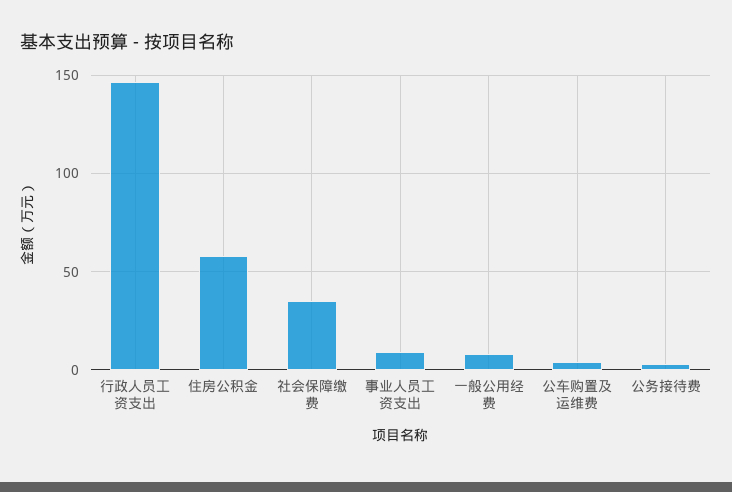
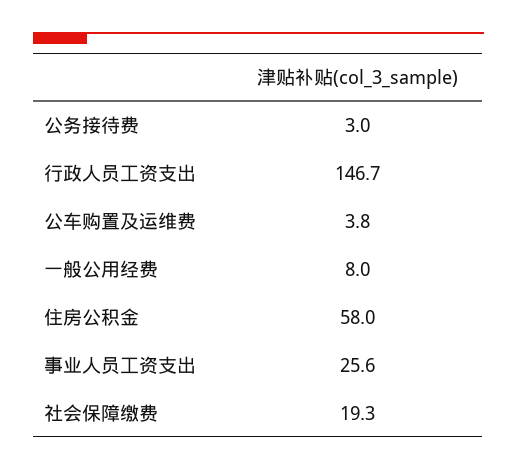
社会保障缴费: 35 -> 19.3
事业人员工资支出: 10 -> 25.6

